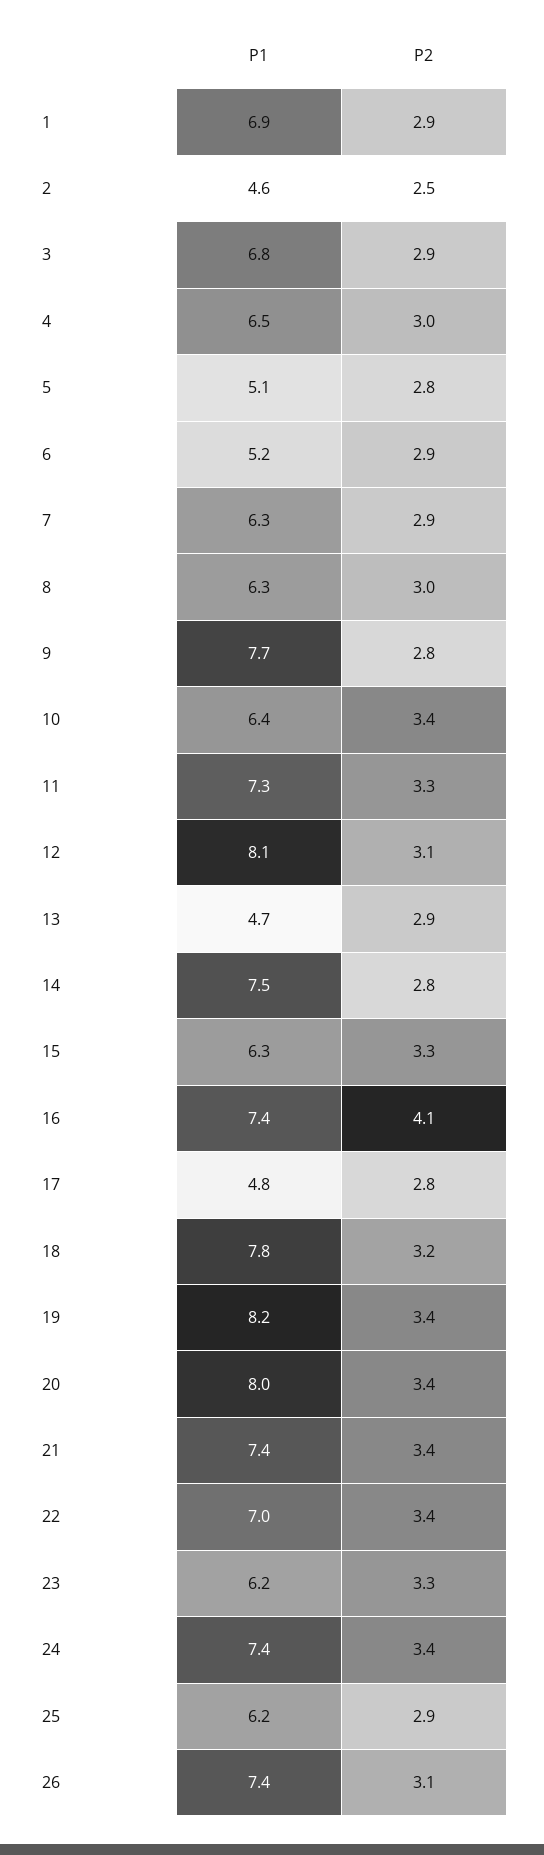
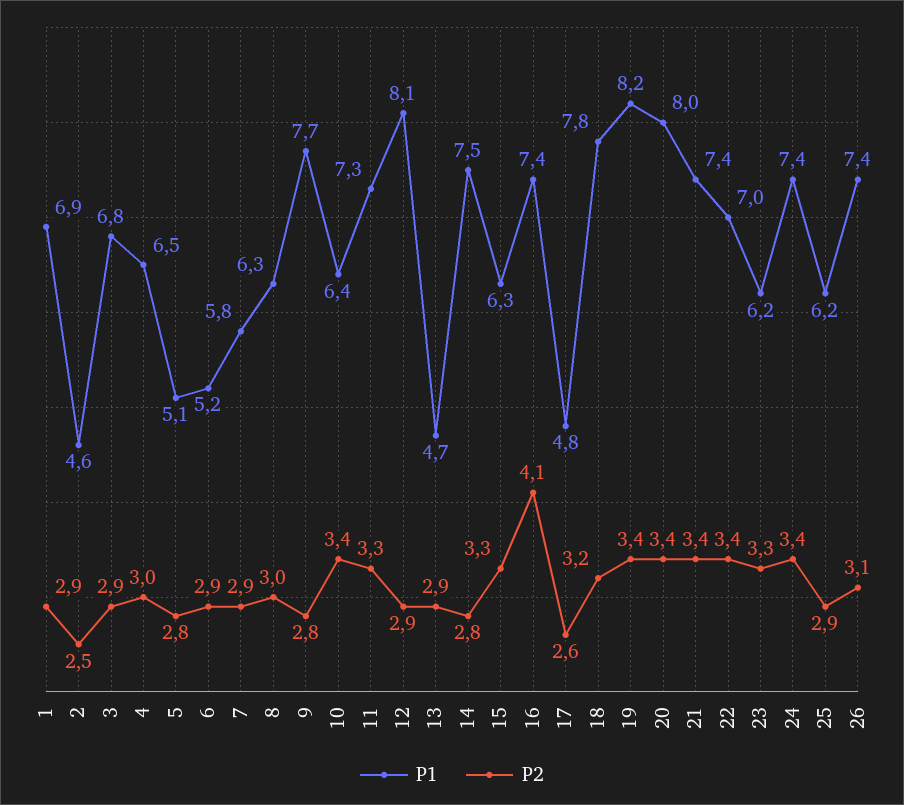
P1, 7: 6.3 -> 5.8
P2, 12: 3.1 -> 2.9
P2, 17: 2.8 -> 2.6

